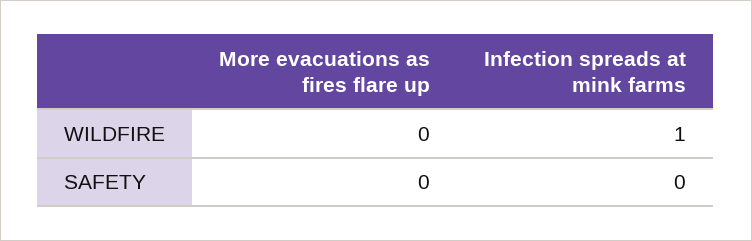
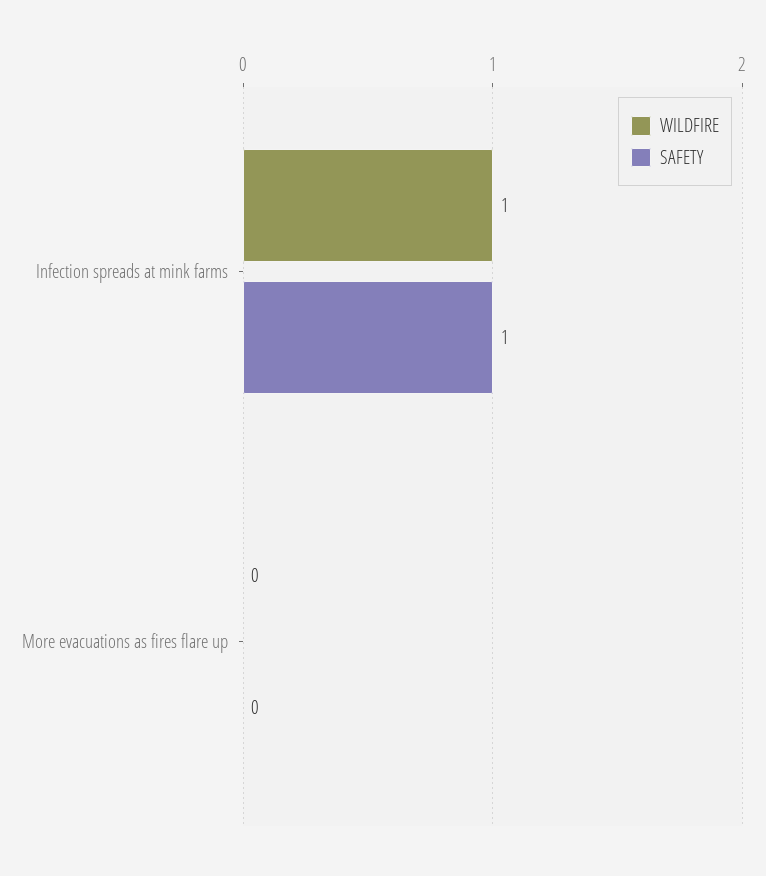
SAFETY, Infection spreads at mink farms: 0 -> 1

